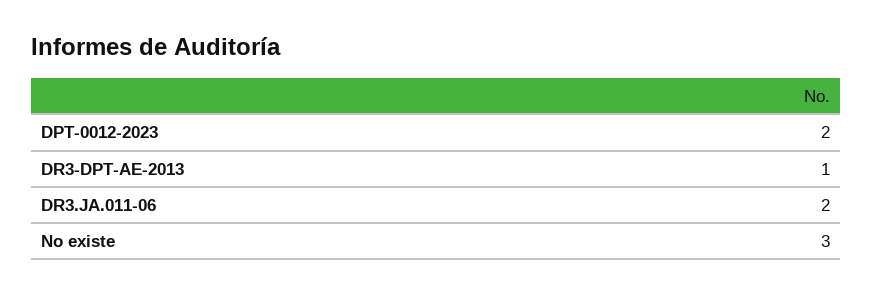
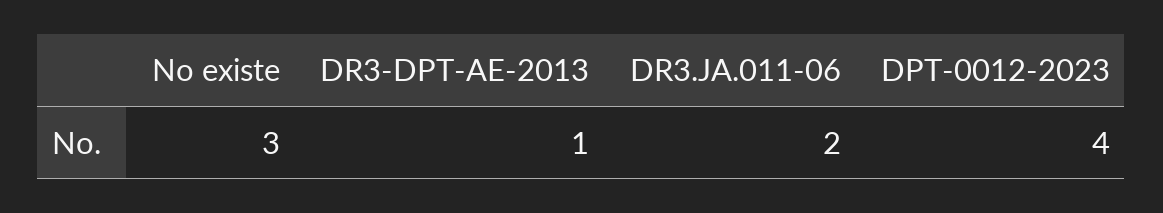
DPT-0012-2023: 2 -> 4

